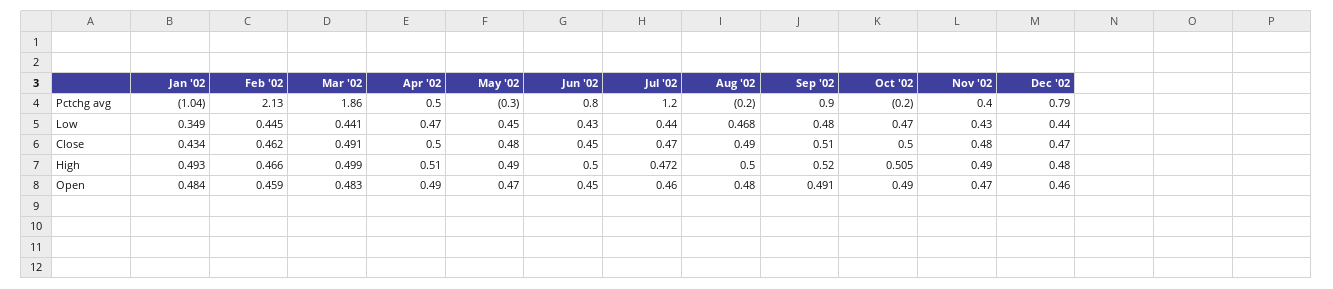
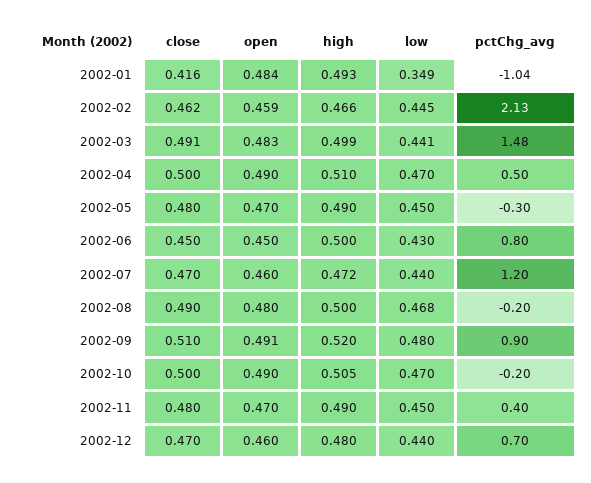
Mar '02, Pctchg avg: 1.86 -> 1.48
Dec '02, Pctchg avg: 0.79 -> 0.7
Nov '02, Low: 0.43 -> 0.45
Jan '02, Close: 0.434 -> 0.416

